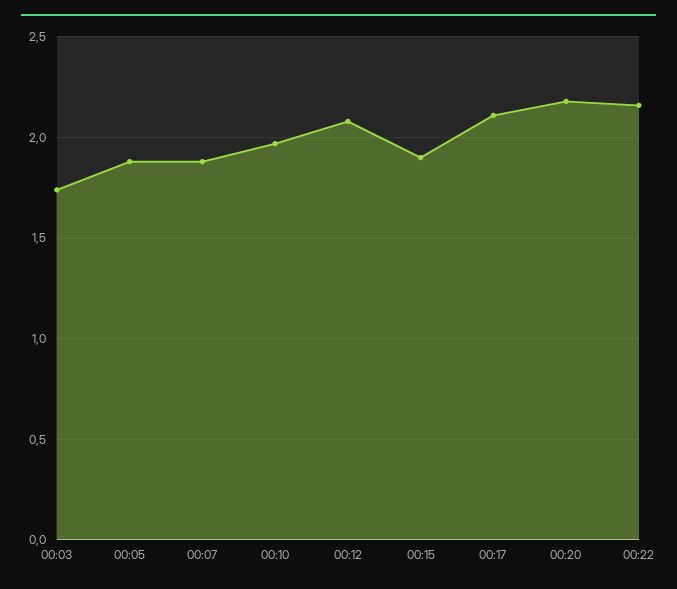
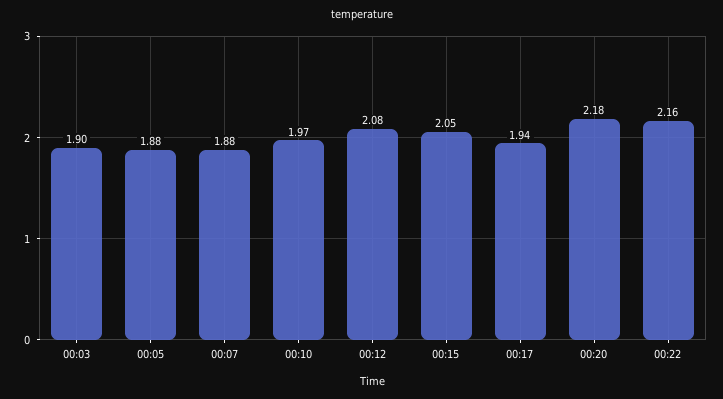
00:03: 1.75 -> 1.9
00:15: 1.9 -> 2.05
00:17: 2.1 -> 1.94

